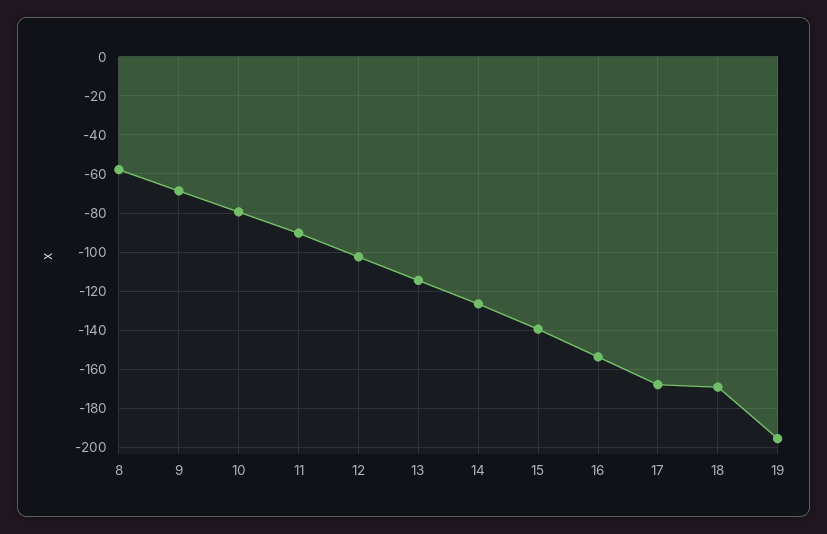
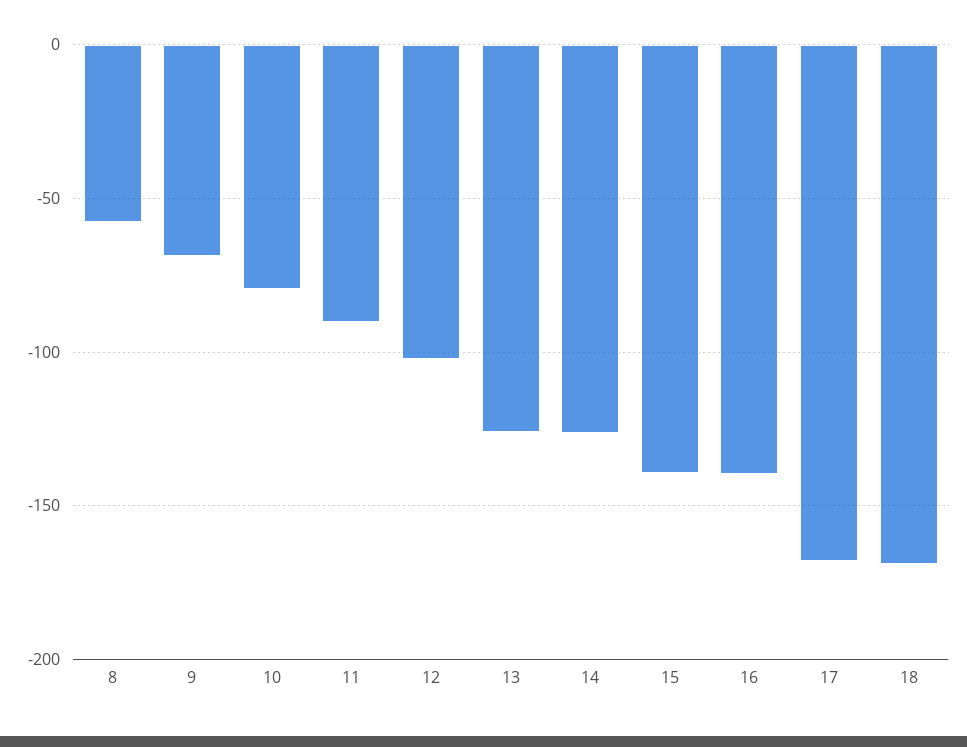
13: -115 -> -125
16: -155 -> -140
19: -195 -> none

